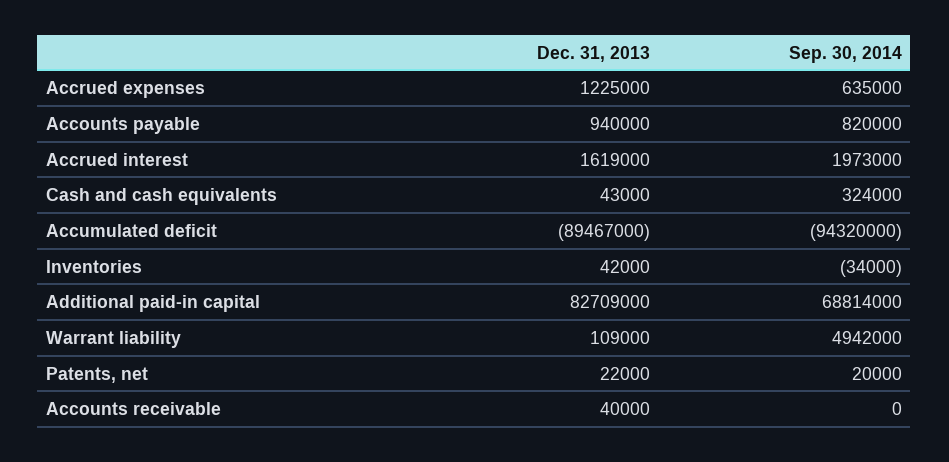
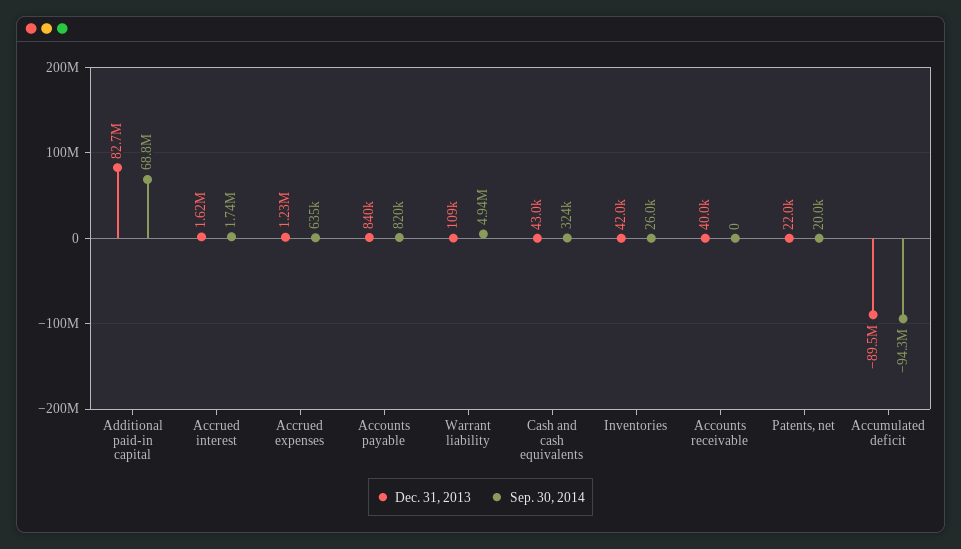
Dec. 31, 2013, Accounts payable: 940000 -> 840000
Sep. 30, 2014, Accrued interest: 1973000 -> 1740000
Sep. 30, 2014, Inventories: -34000 -> 26000

